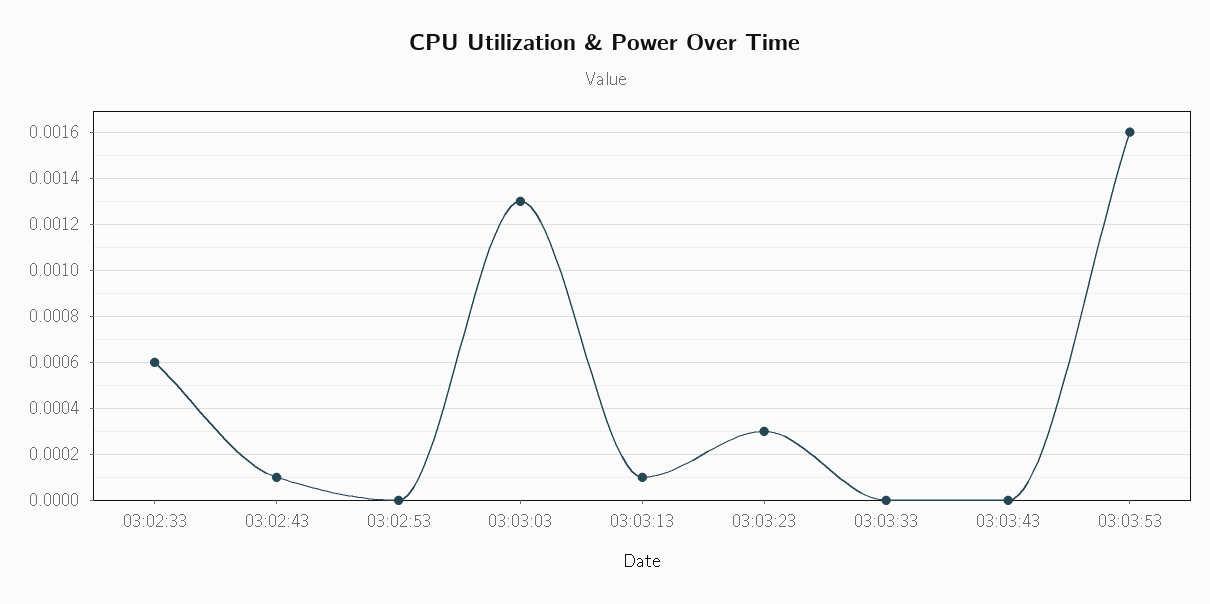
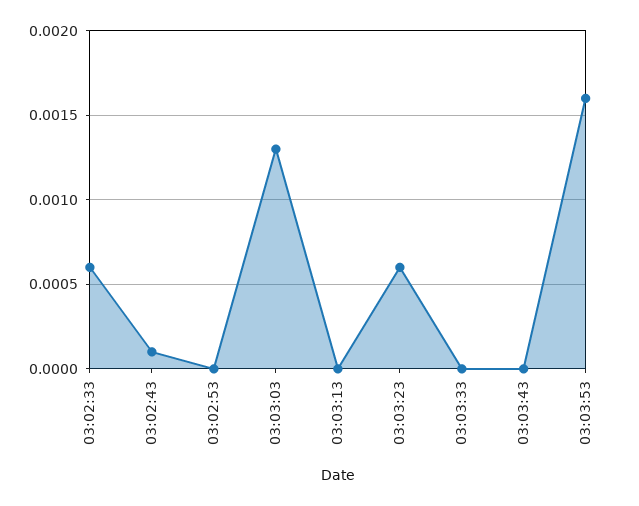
03:03:13: 0.0001 -> 0
03:03:23: 0.0003 -> 0.0006

